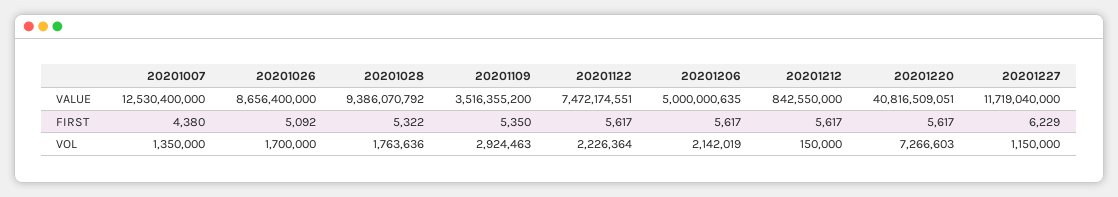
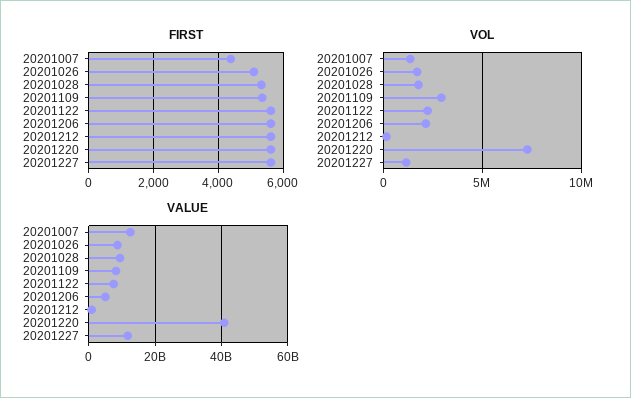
VALUE, 20201109: 3516355200 -> 8000000000
FIRST, 20201227: 6229 -> 5600

